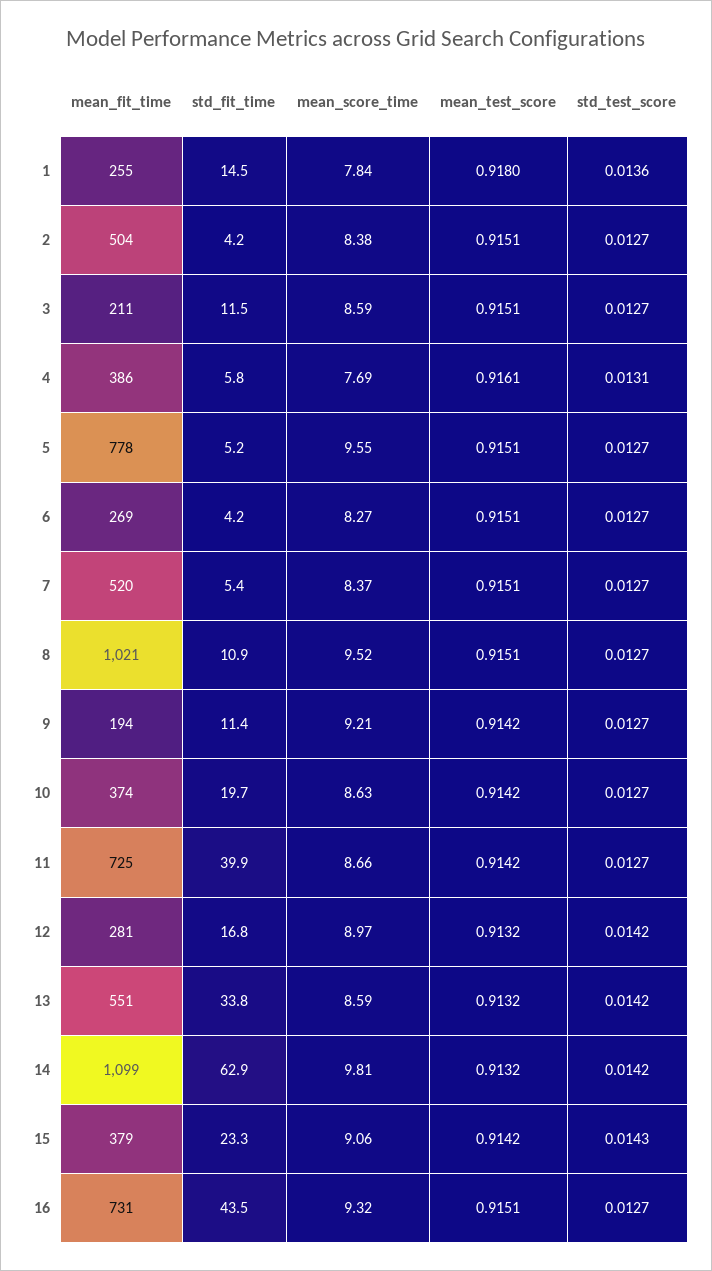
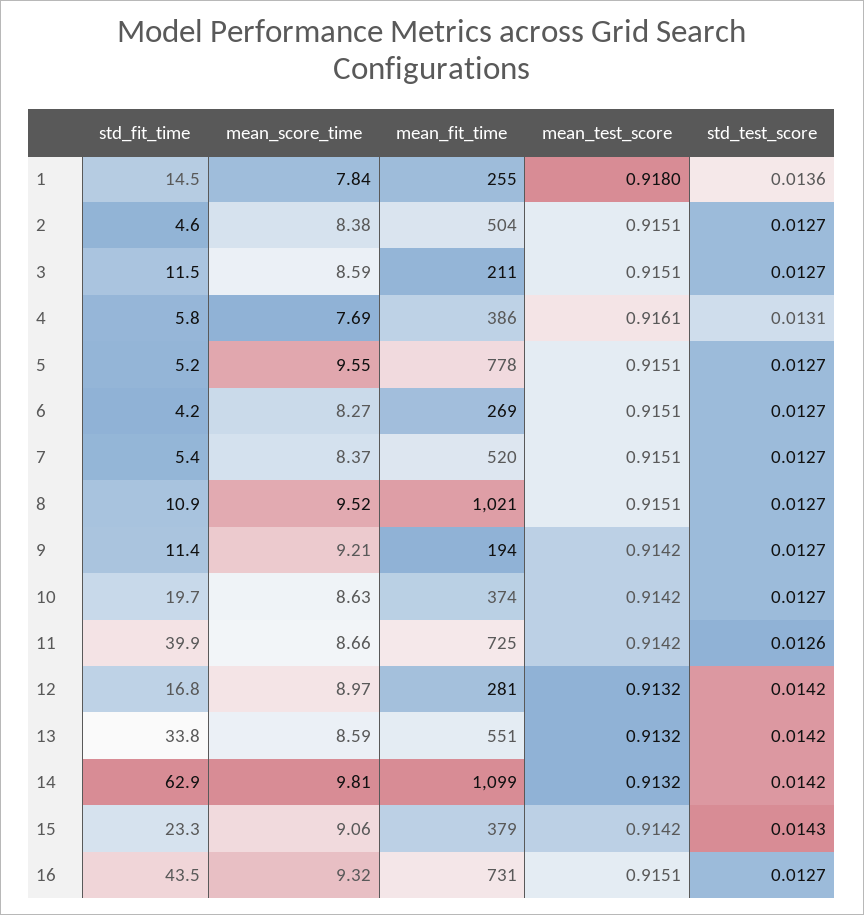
std_fit_time, 2: 4.2 -> 4.6
std_test_score, 11: 0.0127 -> 0.0126

